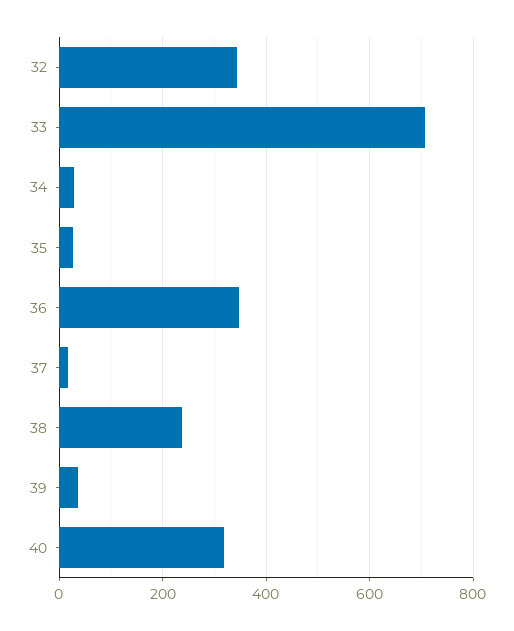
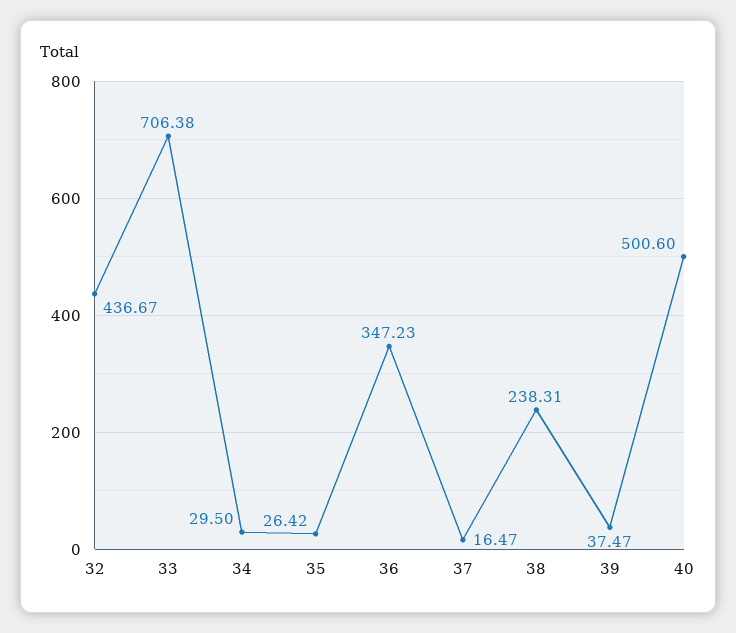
32: 340 -> 436.67
40: 320 -> 500.6

